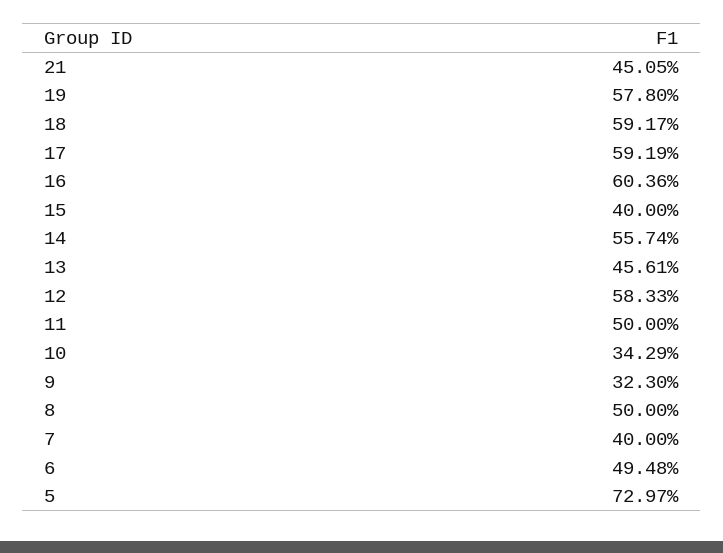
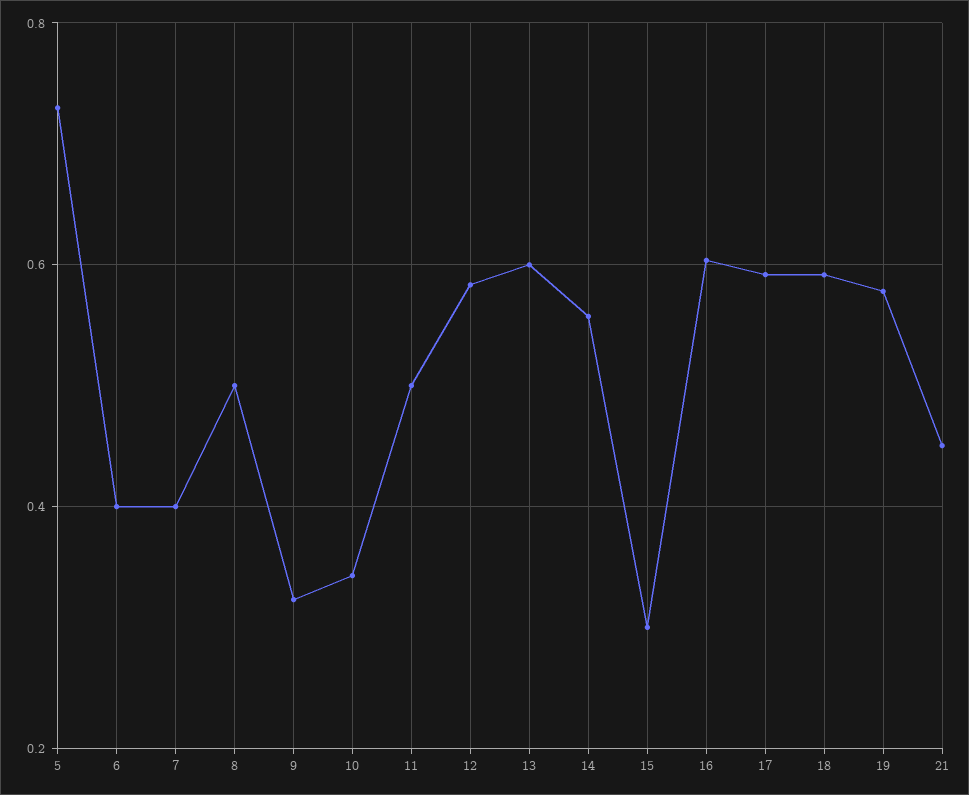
15: 0.4 -> 0.3
13: 0.4561 -> 0.6
6: 0.4948 -> 0.4

